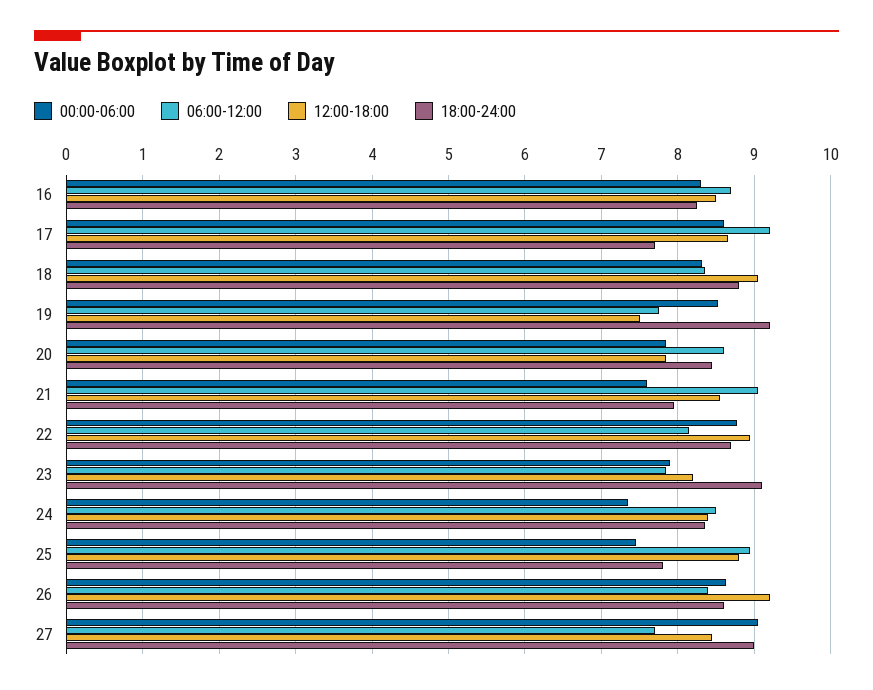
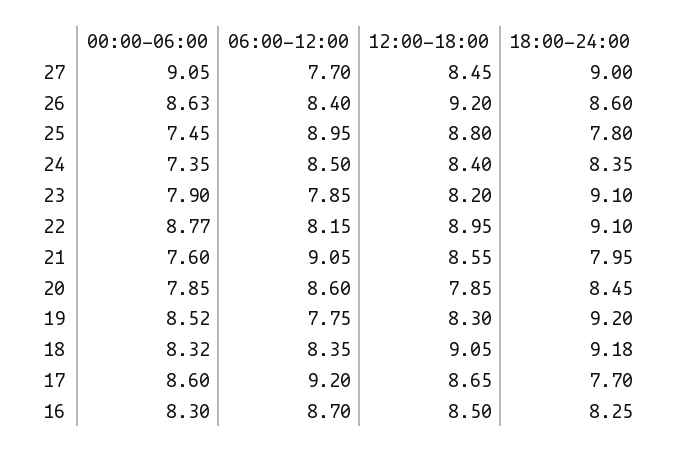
18:00-24:00, 18: 8.8 -> 9.18
12:00-18:00, 19: 7.5 -> 8.3
18:00-24:00, 22: 8.7 -> 9.1

